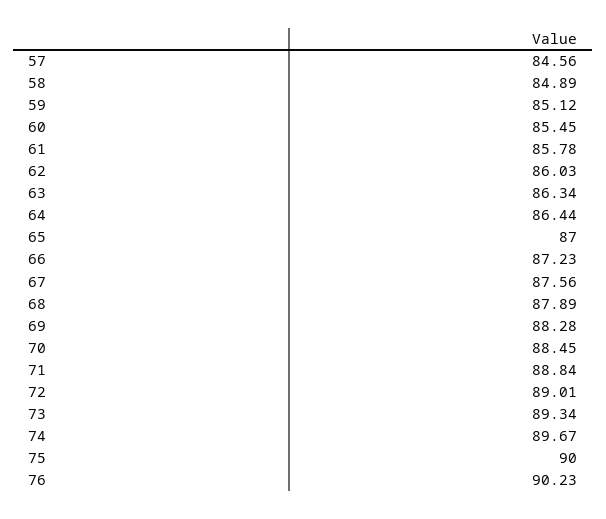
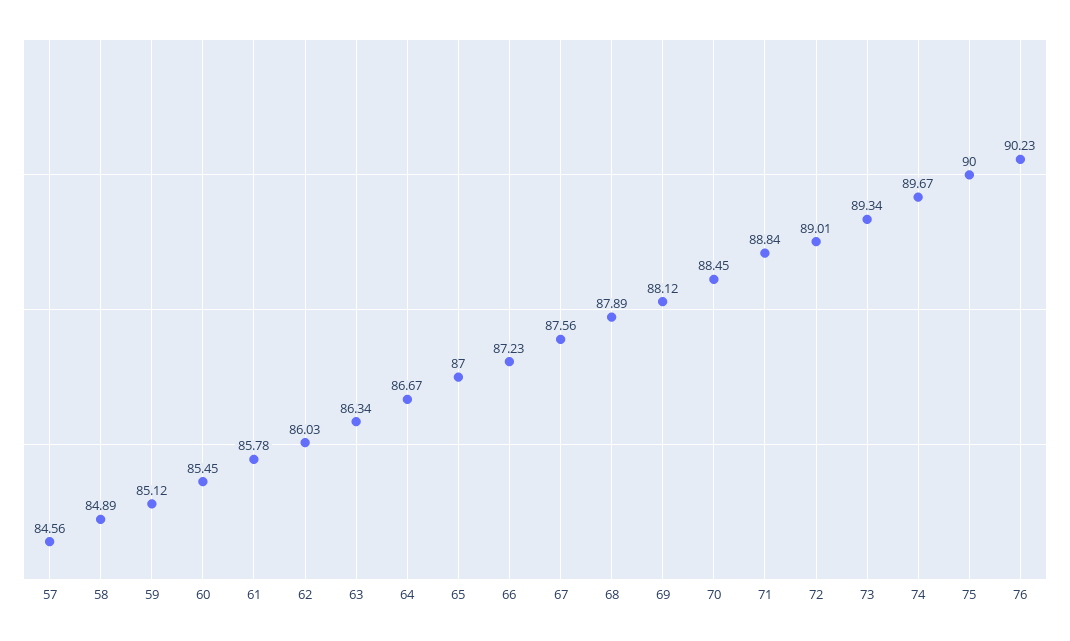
64: 86.44 -> 86.67
69: 88.28 -> 88.12

